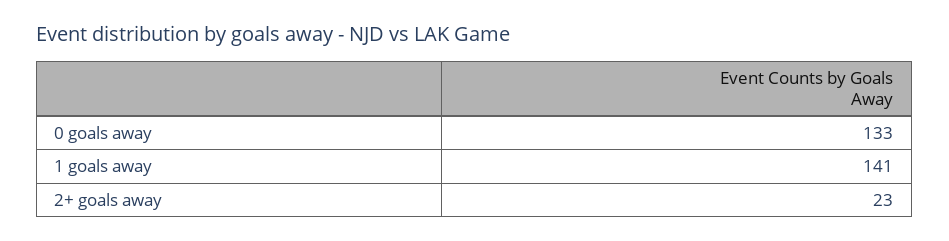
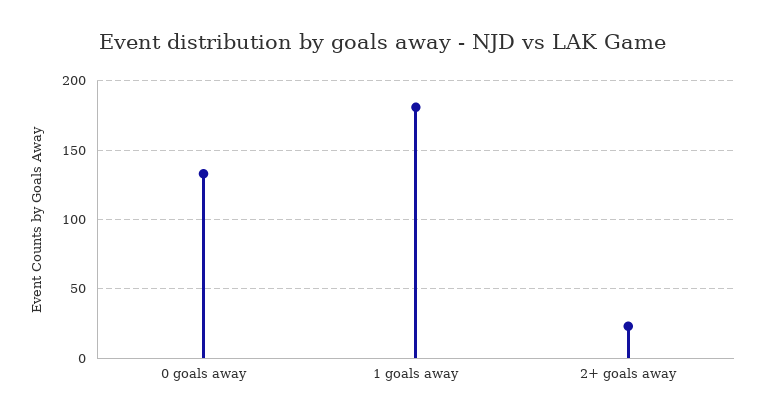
1 goals away: 141 -> 180

